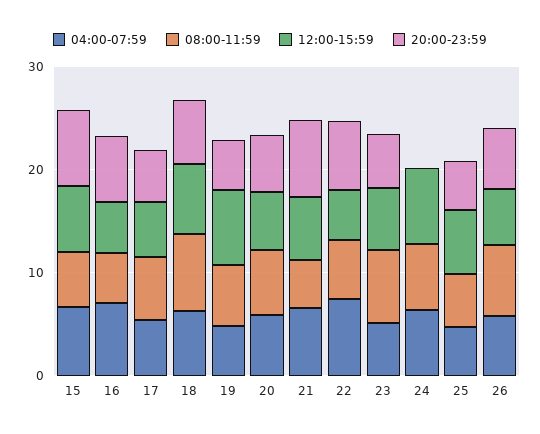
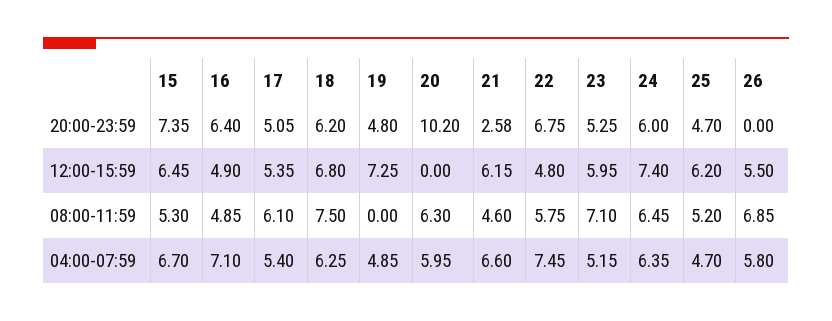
08:00-11:59, 19: 6 -> 0
12:00-15:59, 20: 6 -> 0
20:00-23:59, 20: 6 -> 10.2
20:00-23:59, 21: 8 -> 2.58
20:00-23:59, 24: 0 -> 6
20:00-23:59, 26: 6 -> 0

